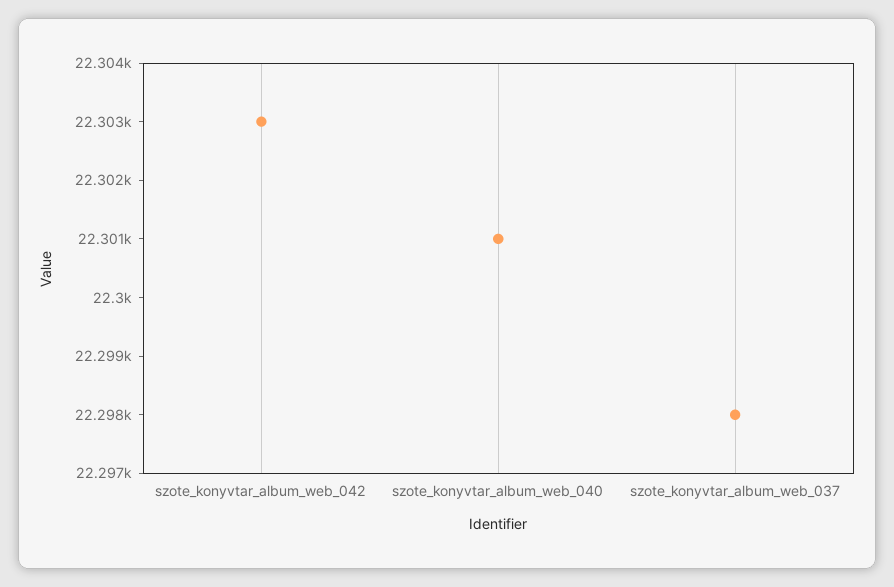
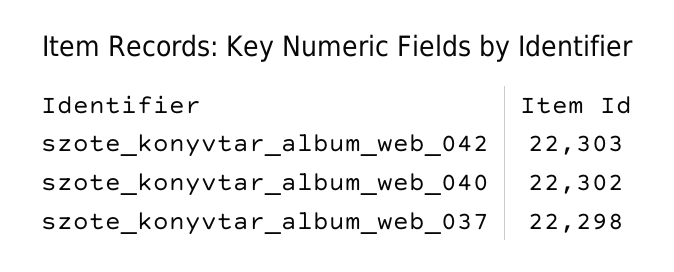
szote_konyvtar_album_web_040: 22301 -> 22302

